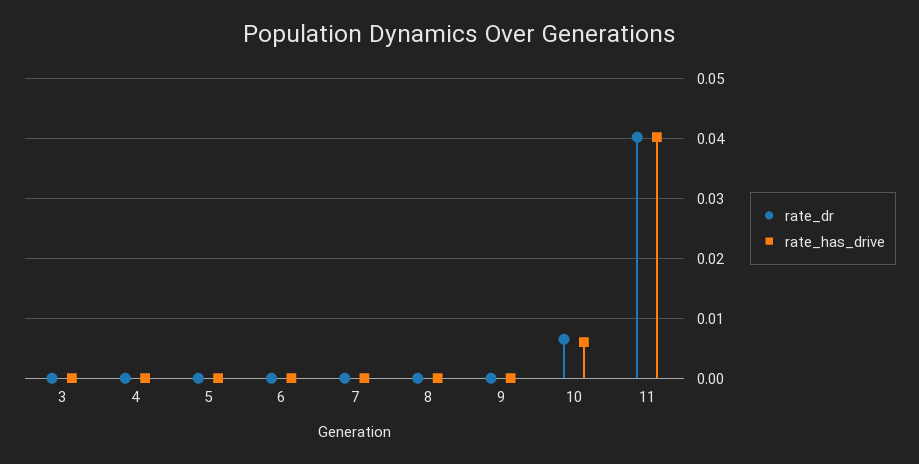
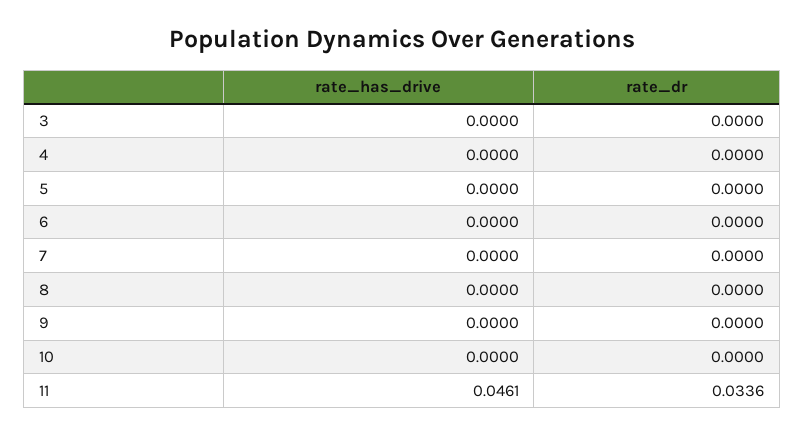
rate_dr, 10: 0.006 -> 0
rate_has_drive, 10: 0.006 -> 0
rate_dr, 11: 0.04 -> 0.0336
rate_has_drive, 11: 0.04 -> 0.0461

